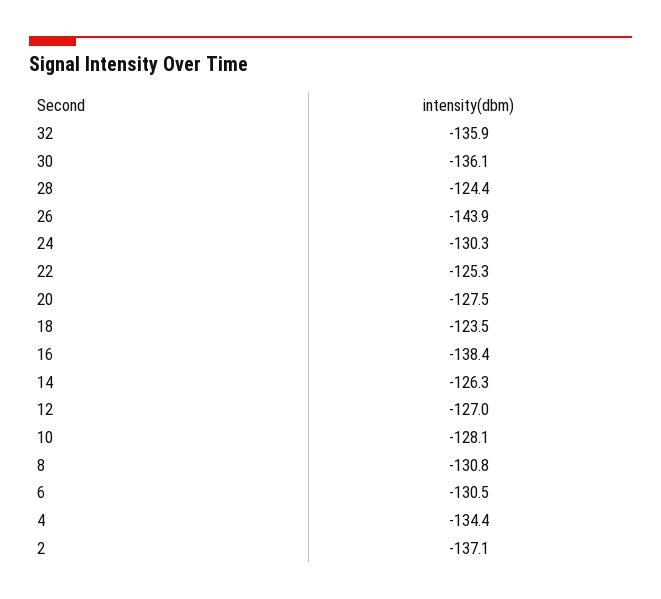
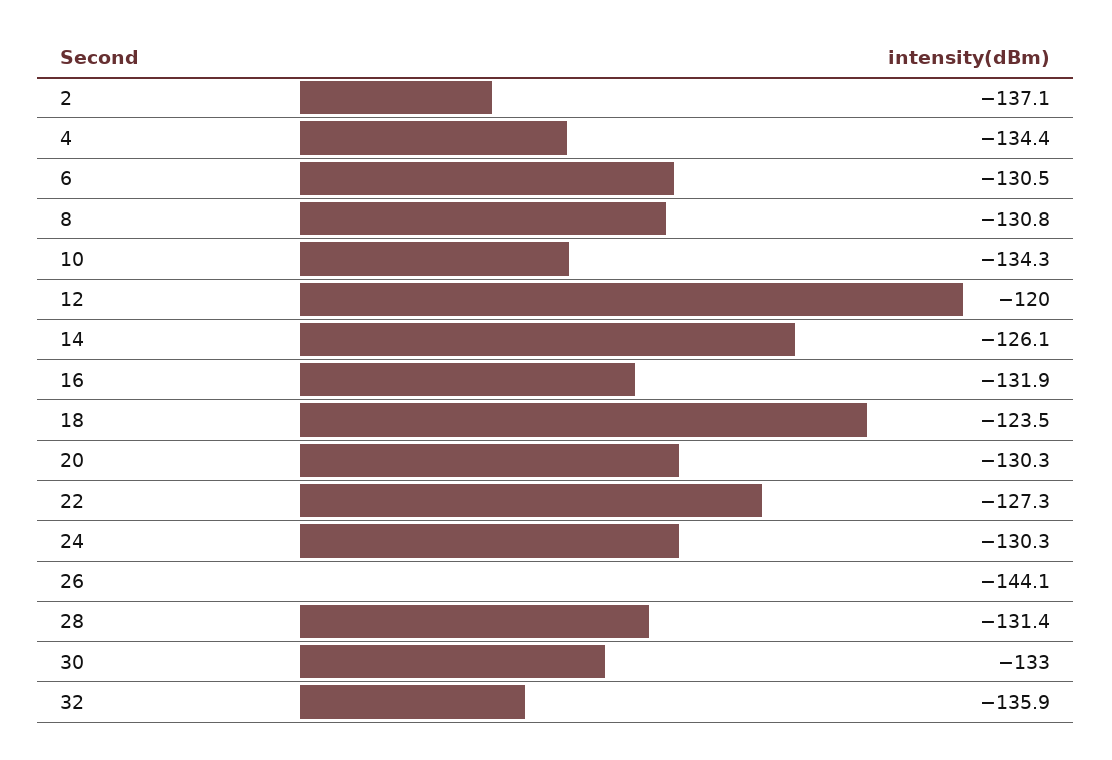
30: -136.1 -> -133
28: -124.4 -> -131.4
26: -143.9 -> -144.1
22: -125.3 -> -127.3
20: -127.5 -> -130.3
16: -138.4 -> -131.9
14: -126.3 -> -126.1
12: -127 -> -120
10: -128.1 -> -134.3

